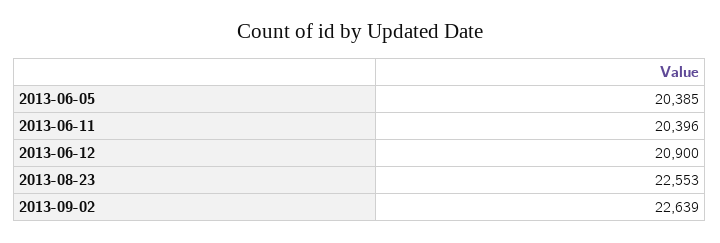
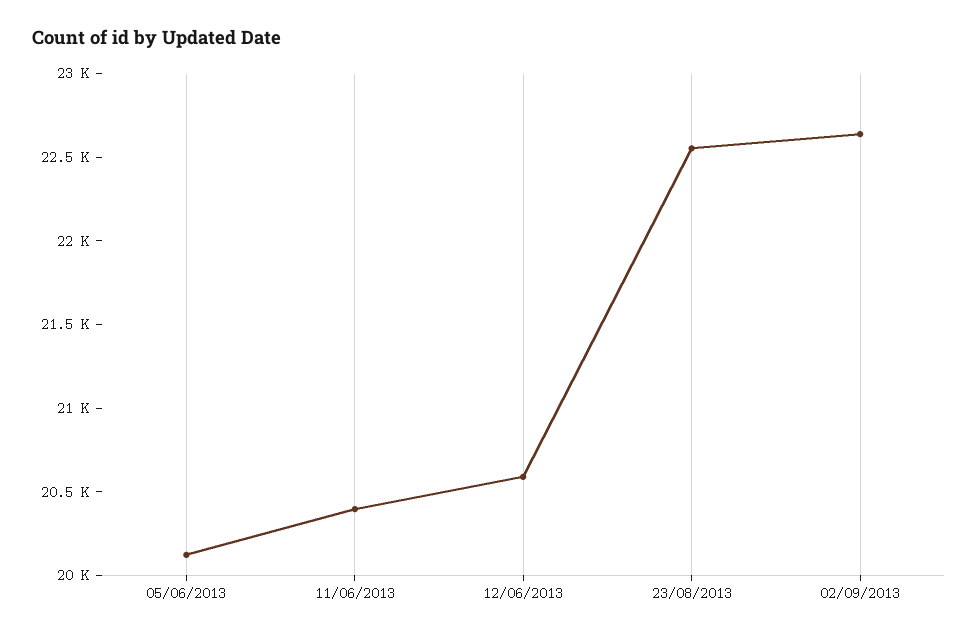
2013-06-05: 20385 -> 20100
2013-06-12: 20900 -> 20600

